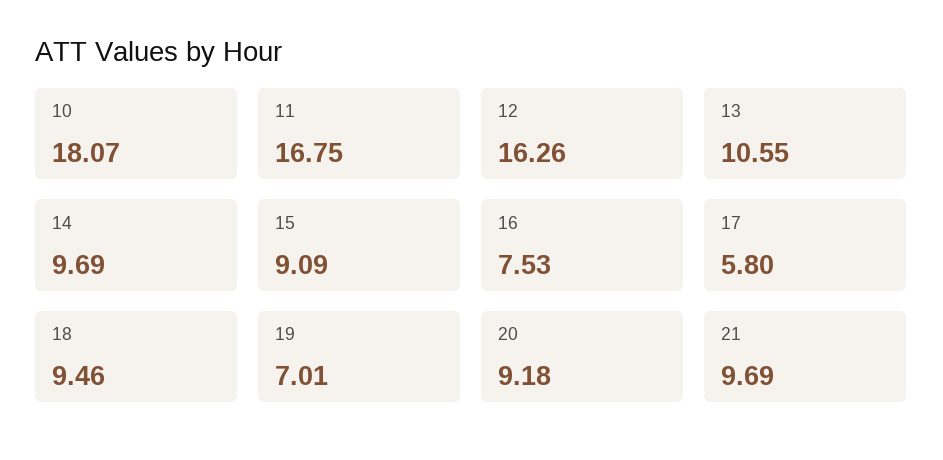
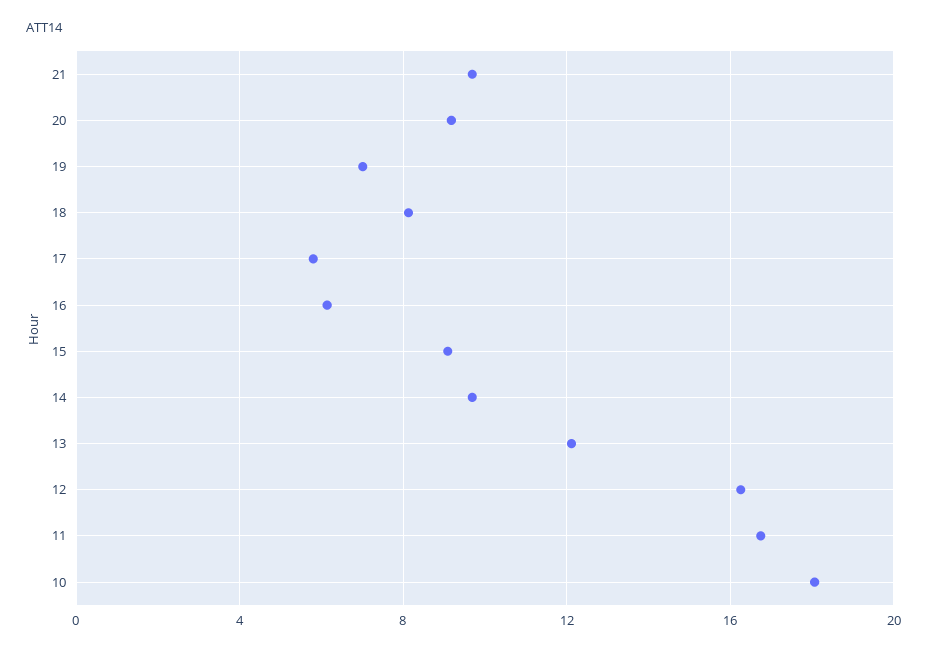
13: 10.55 -> 12
16: 7.53 -> 6
18: 9.46 -> 8

